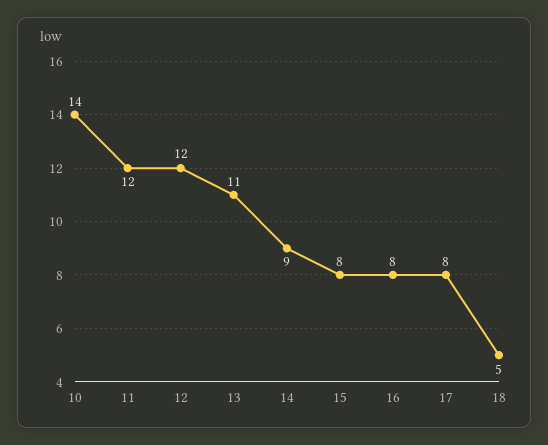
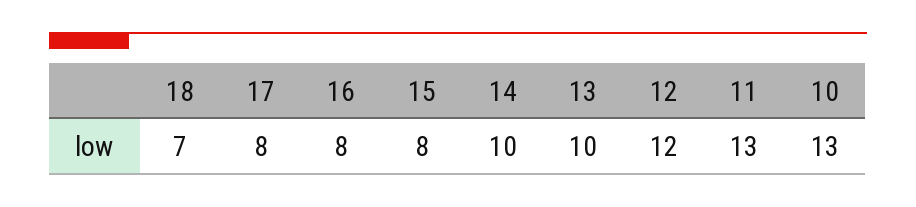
10: 14 -> 13
11: 12 -> 13
13: 11 -> 10
14: 9 -> 10
18: 5 -> 7

